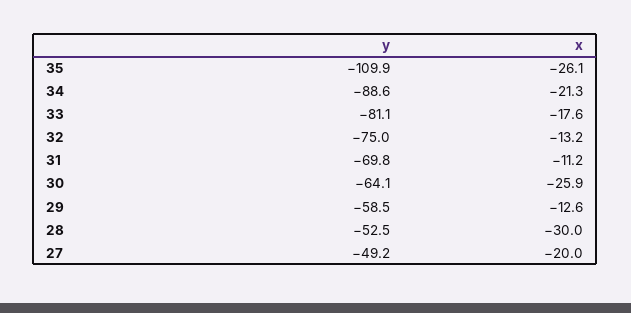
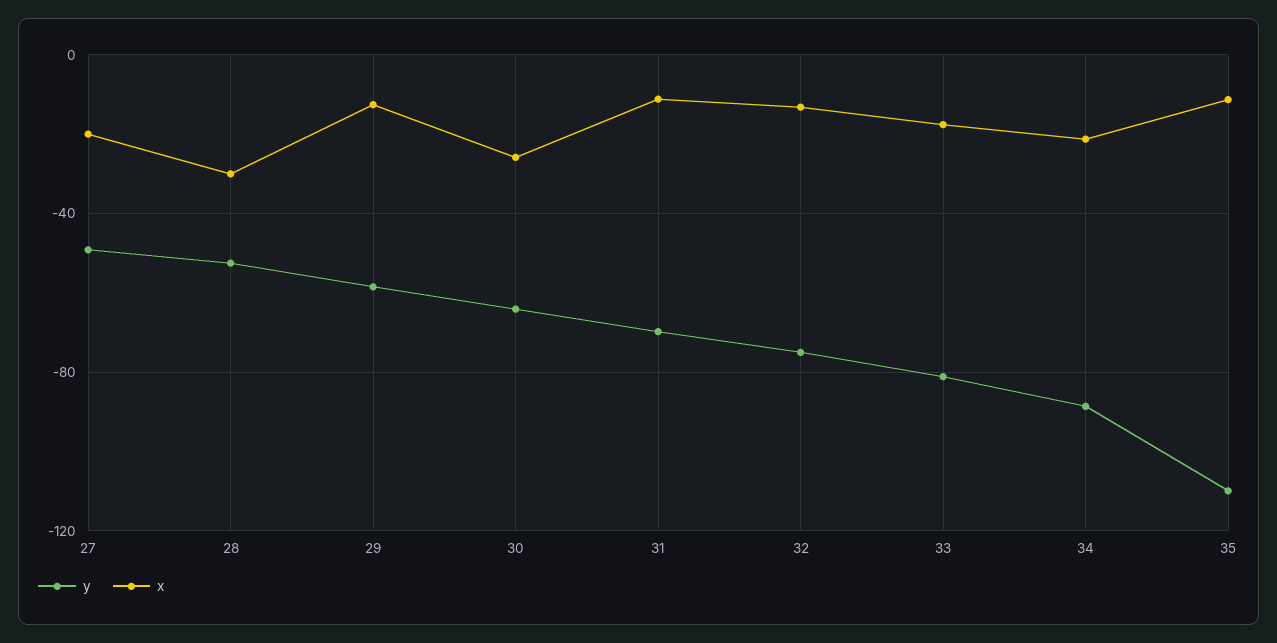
x, 35: -26.1 -> -10

